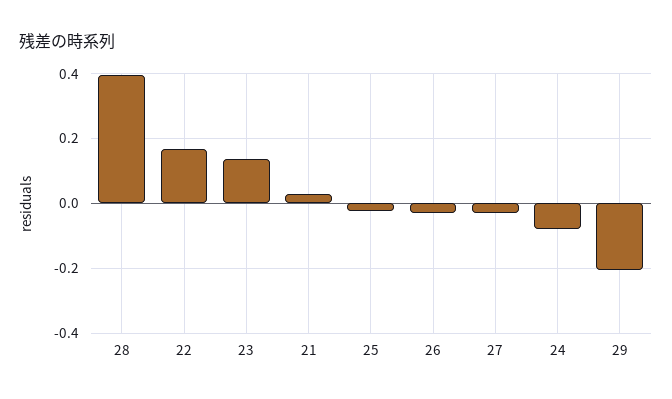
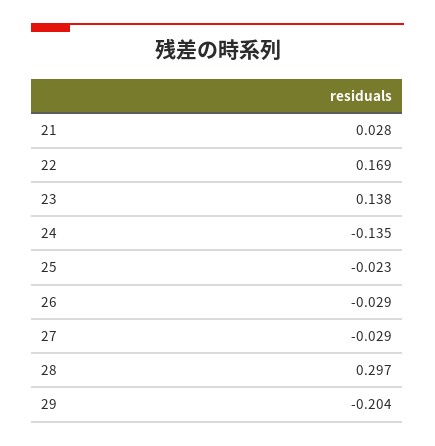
28: 0.4 -> 0.297
24: -0.08 -> -0.135

